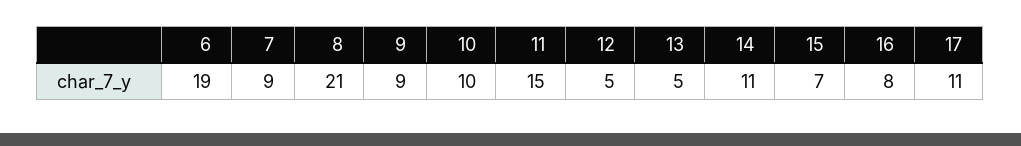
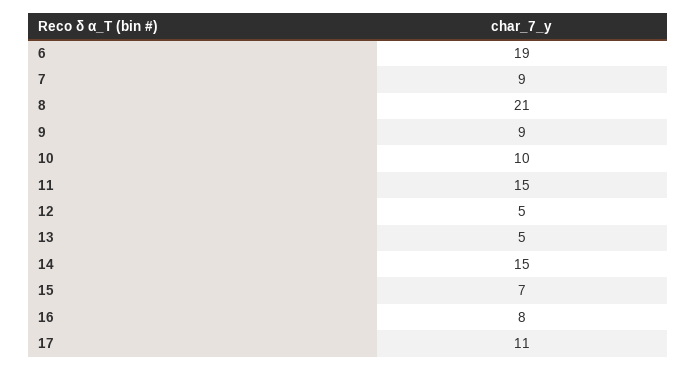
14: 11 -> 15

